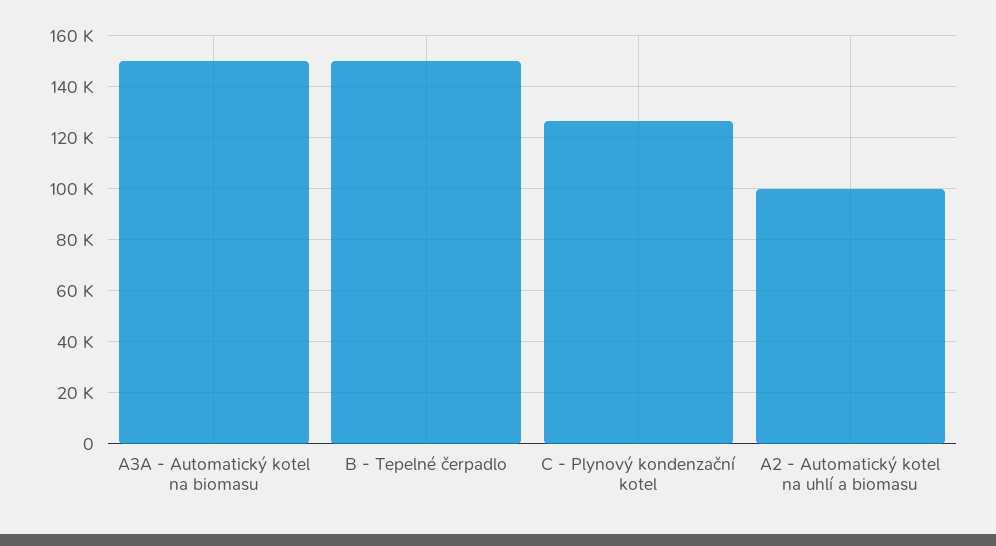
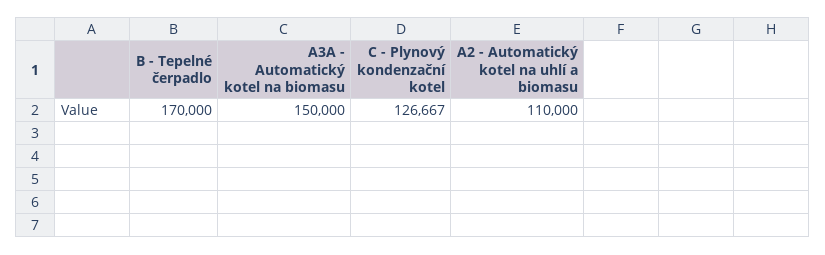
B - Tepelné čerpadlo: 150000 -> 170000
A2 - Automatický kotel na uhlí a biomasu: 100000 -> 110000

